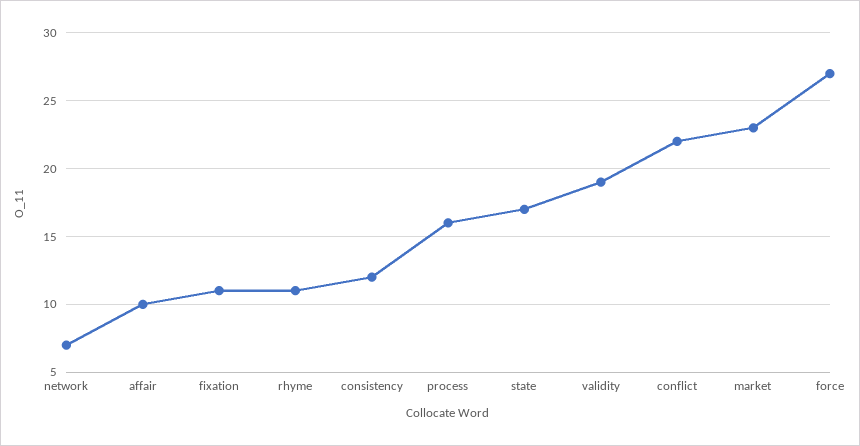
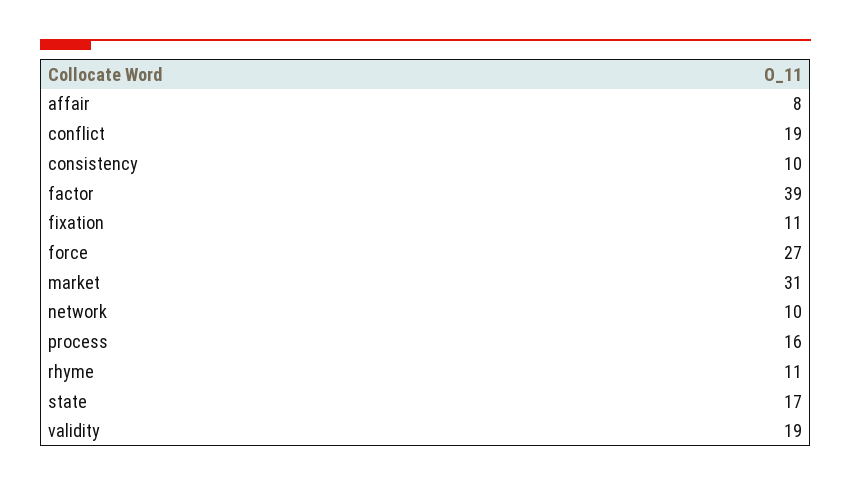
network: 7 -> 10
affair: 10 -> 8
consistency: 12 -> 10
conflict: 22 -> 19
market: 23 -> 31
factor: none -> 39

